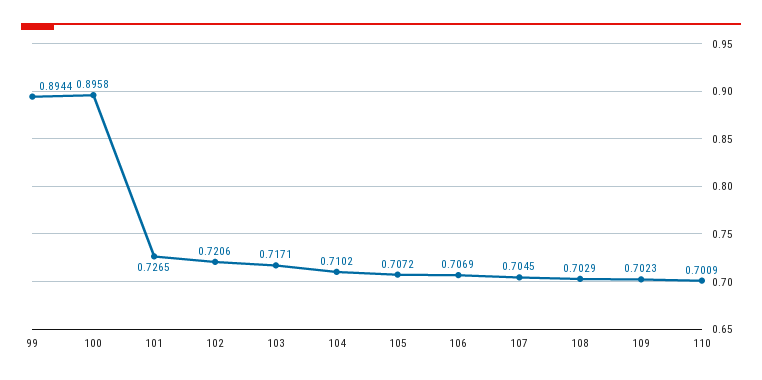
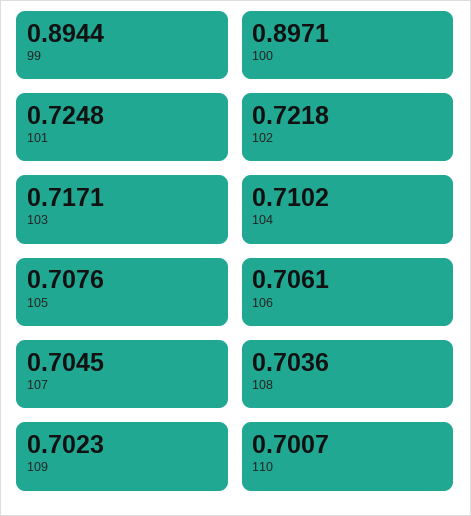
100: 0.8958 -> 0.8971
101: 0.7265 -> 0.7248
102: 0.7206 -> 0.7218
105: 0.7072 -> 0.7076
106: 0.7069 -> 0.7061
108: 0.7029 -> 0.7036
110: 0.7009 -> 0.7007

